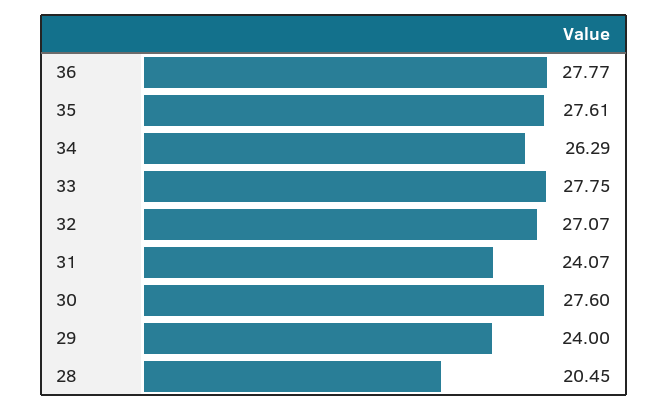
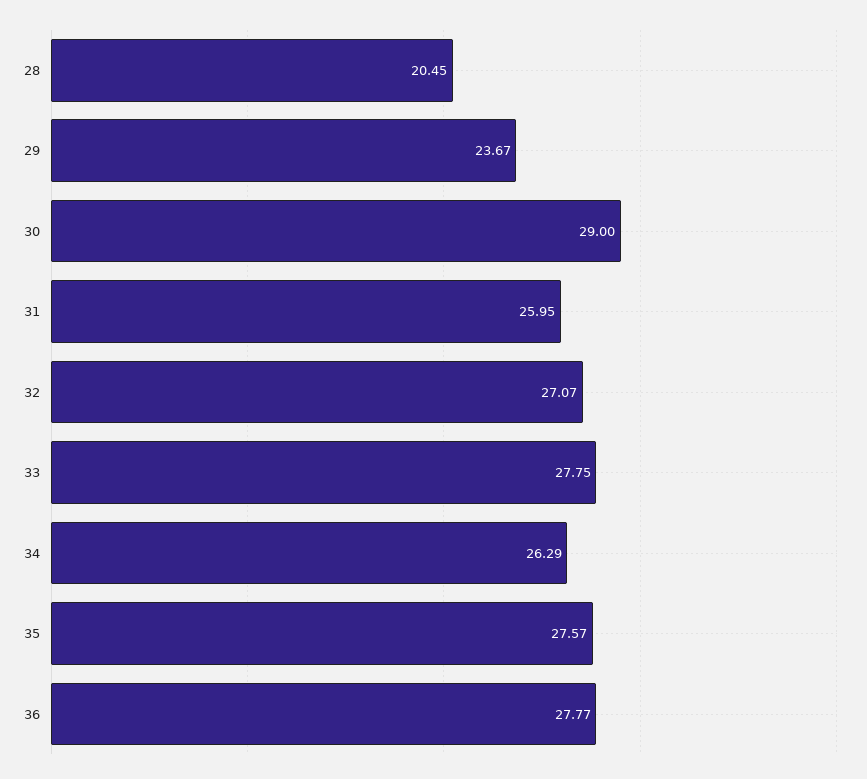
35: 27.61 -> 27.57
31: 24.07 -> 25.95
30: 27.6 -> 29
29: 24 -> 23.67

